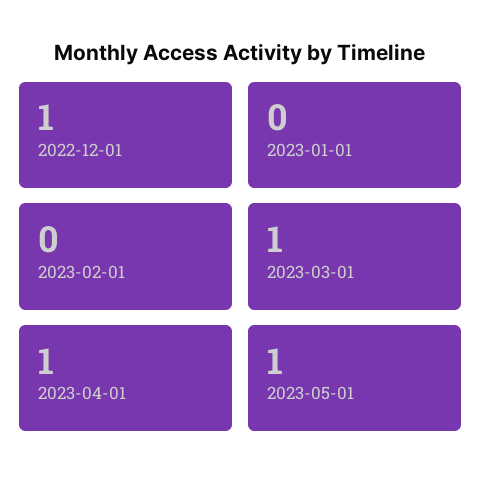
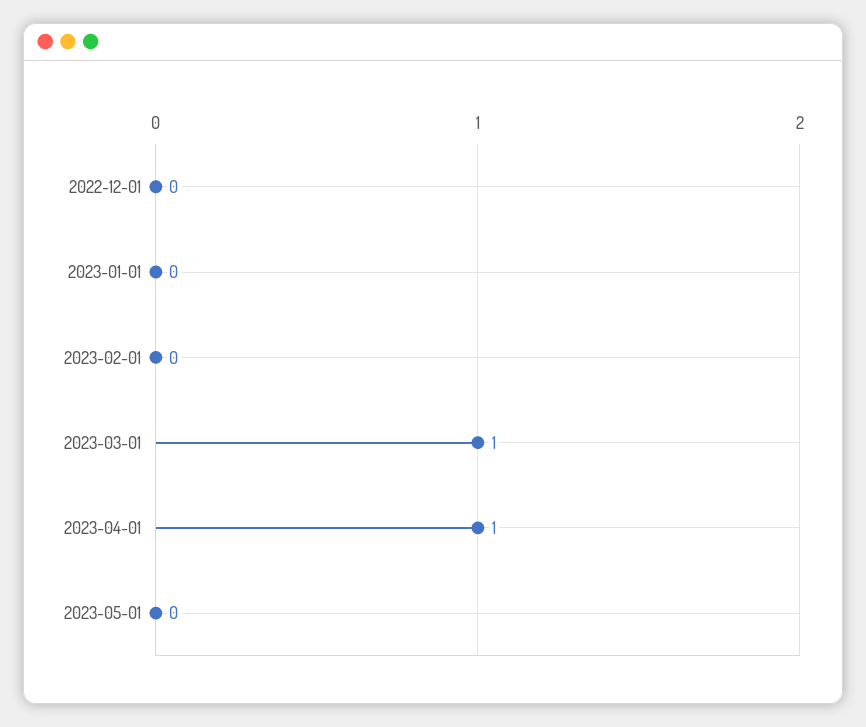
2022-12-01: 1 -> 0
2023-05-01: 1 -> 0

